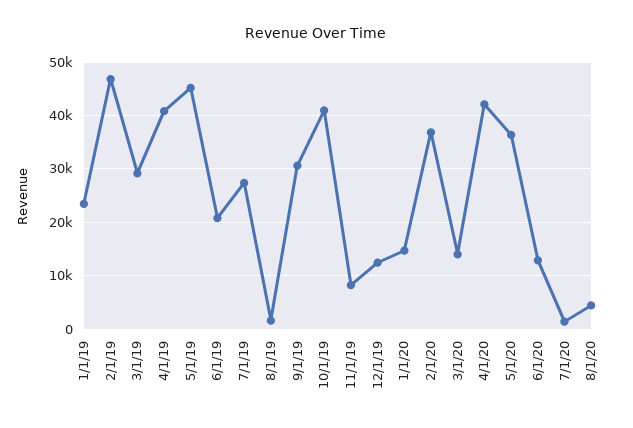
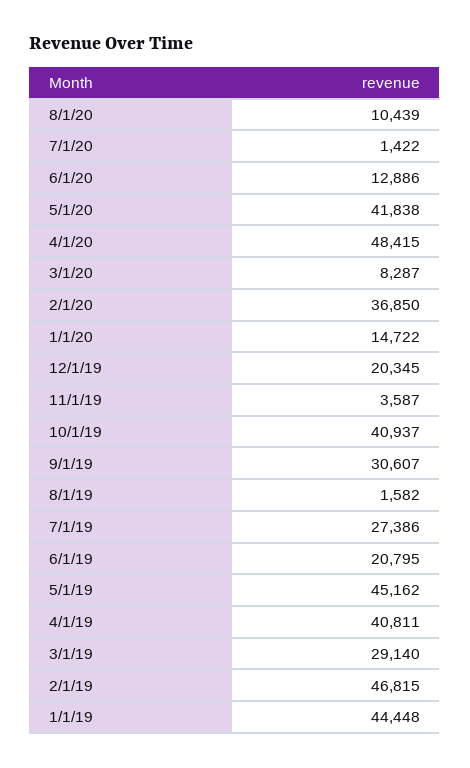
1/1/19: 24000 -> 44448
11/1/19: 8000 -> 3587
12/1/19: 12000 -> 20345
3/1/20: 14000 -> 8287
4/1/20: 42000 -> 48415
5/1/20: 36000 -> 41838
8/1/20: 4000 -> 10439

